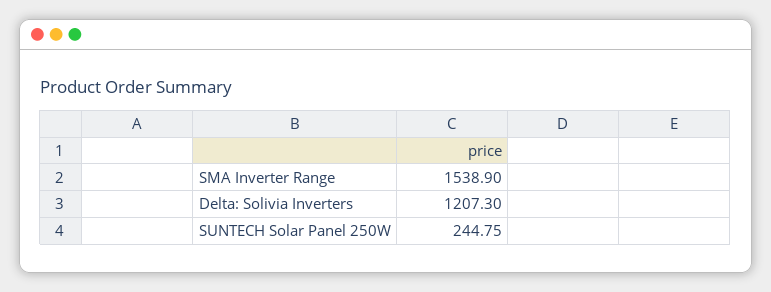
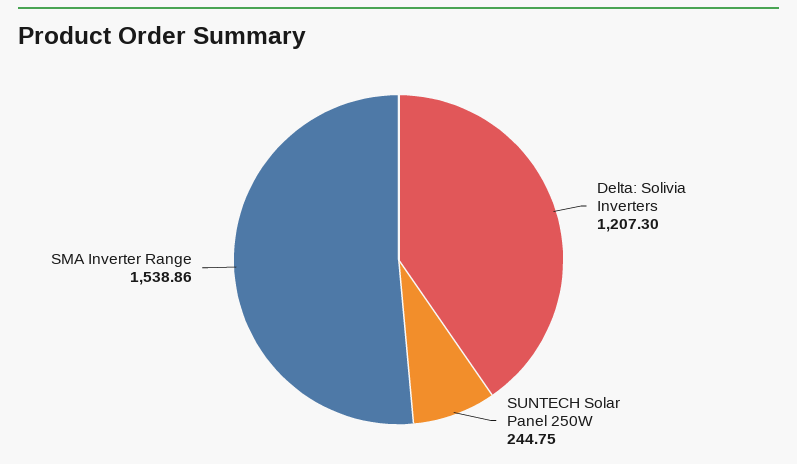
SMA Inverter Range: 1538.9 -> 1538.86

